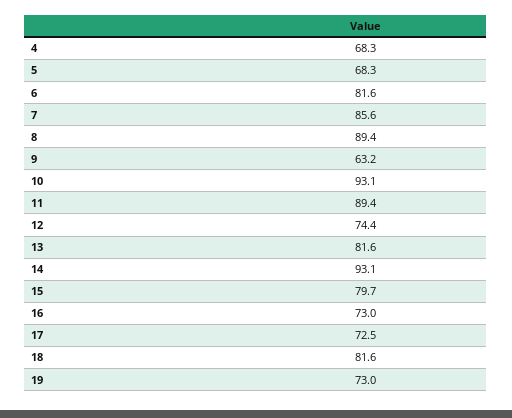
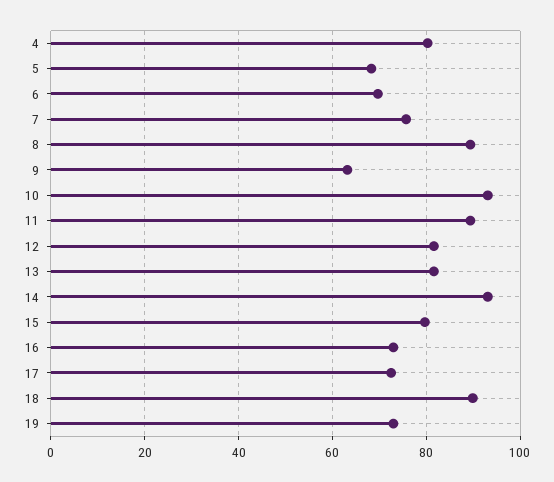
4: 68.3 -> 80
6: 81.6 -> 70
7: 85.6 -> 76
12: 74.4 -> 82
18: 81.6 -> 90

